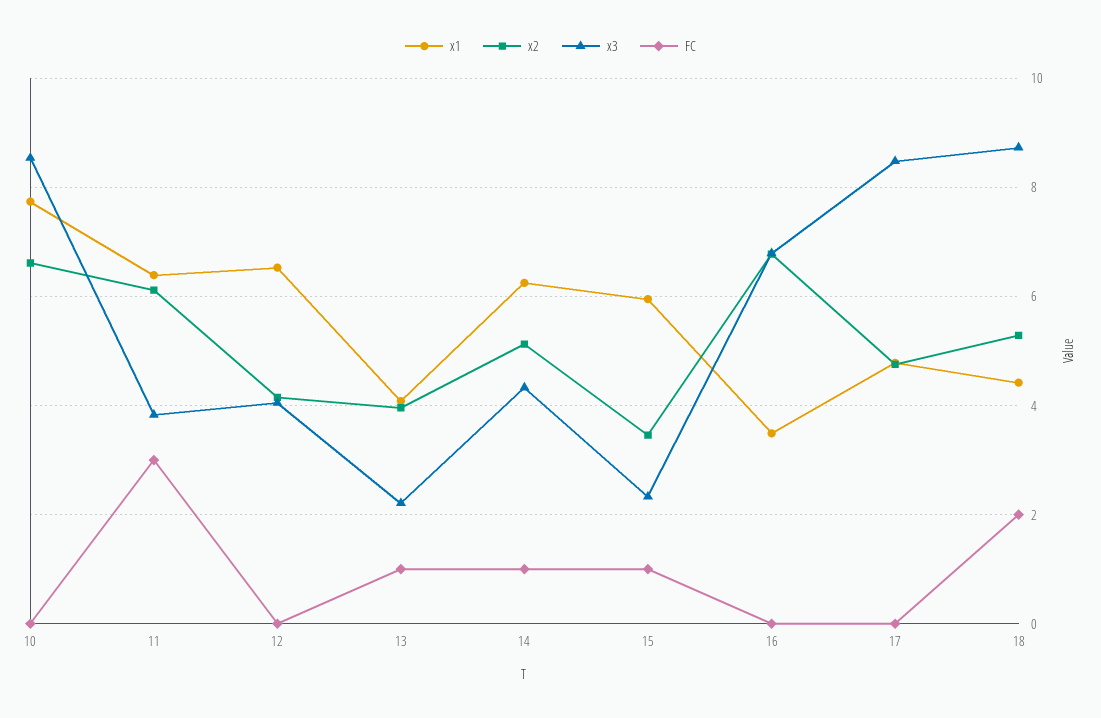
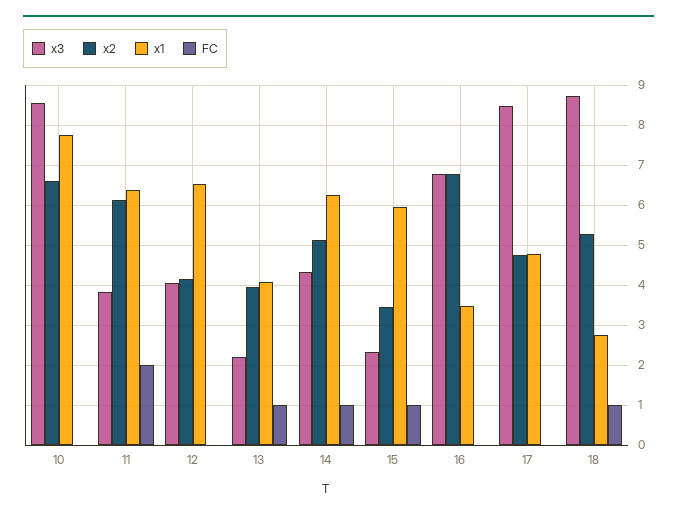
FC, 11: 3 -> 2
x1, 18: 4.4 -> 2.8
FC, 18: 2 -> 1

